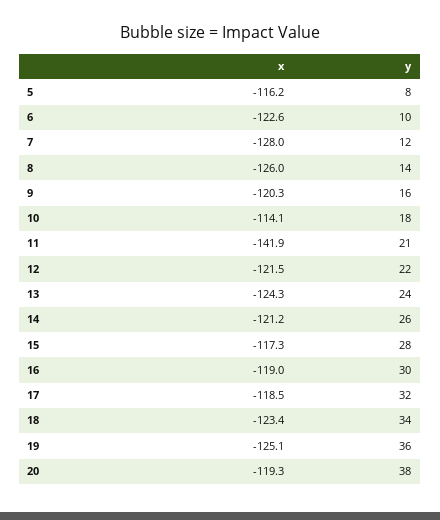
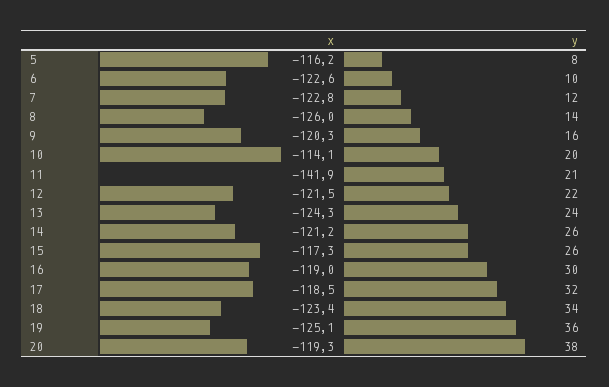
x, 7: -128 -> -122.8
y, 10: 18 -> 20
y, 15: 28 -> 26

